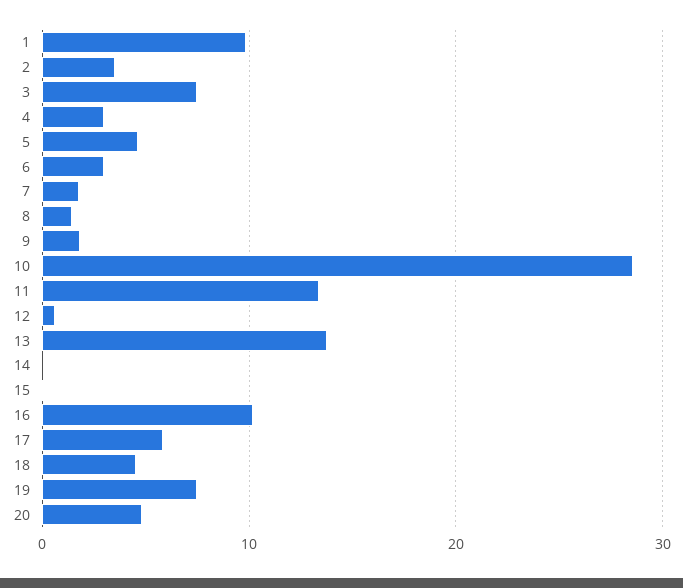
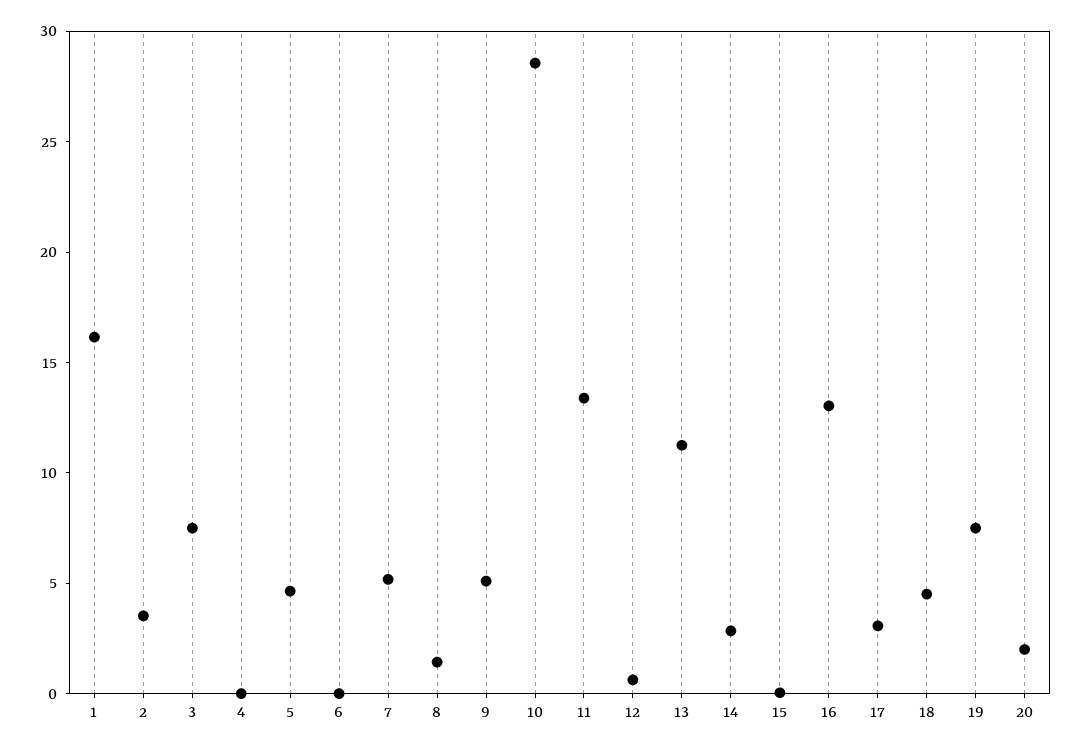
1: 10 -> 16
4: 3 -> 0
6: 3 -> 0
7: 2 -> 5
9: 2 -> 5
13: 14 -> 11
14: 0 -> 3
16: 10 -> 13
17: 6 -> 3
20: 5 -> 2

